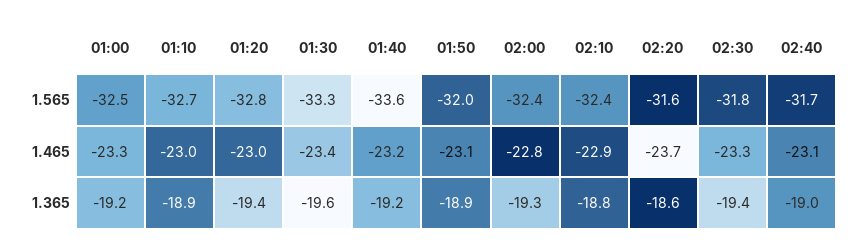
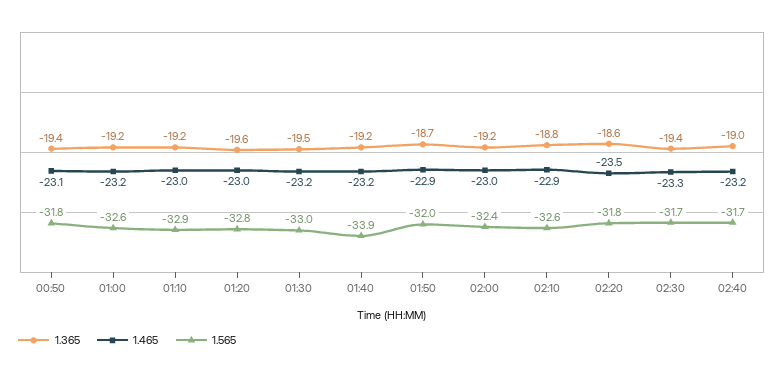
1.565, 01:00: -32.5 -> -32.6
1.565, 01:10: -32.7 -> -32.9
1.565, 01:30: -33.3 -> -33
1.565, 01:40: -33.6 -> -33.9
1.565, 02:10: -32.4 -> -32.6
1.565, 02:20: -31.6 -> -31.8
1.565, 02:30: -31.8 -> -31.7
1.465, 01:00: -23.3 -> -23.2
1.465, 01:30: -23.4 -> -23.2
1.465, 01:50: -23.1 -> -22.9
1.465, 02:00: -22.8 -> -23
1.465, 02:20: -23.7 -> -23.5
1.465, 02:40: -23.1 -> -23.2
1.365, 01:10: -18.9 -> -19.2
1.365, 01:20: -19.4 -> -19.6
1.365, 01:30: -19.6 -> -19.5
1.365, 01:50: -18.9 -> -18.7
1.365, 02:00: -19.3 -> -19.2
1.365, 00:50: none -> -19.4
1.465, 00:50: none -> -23.1
1.565, 00:50: none -> -31.8

